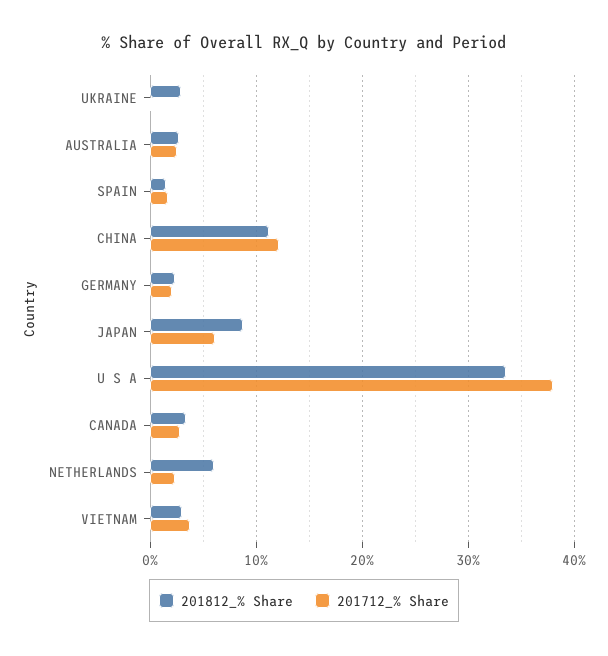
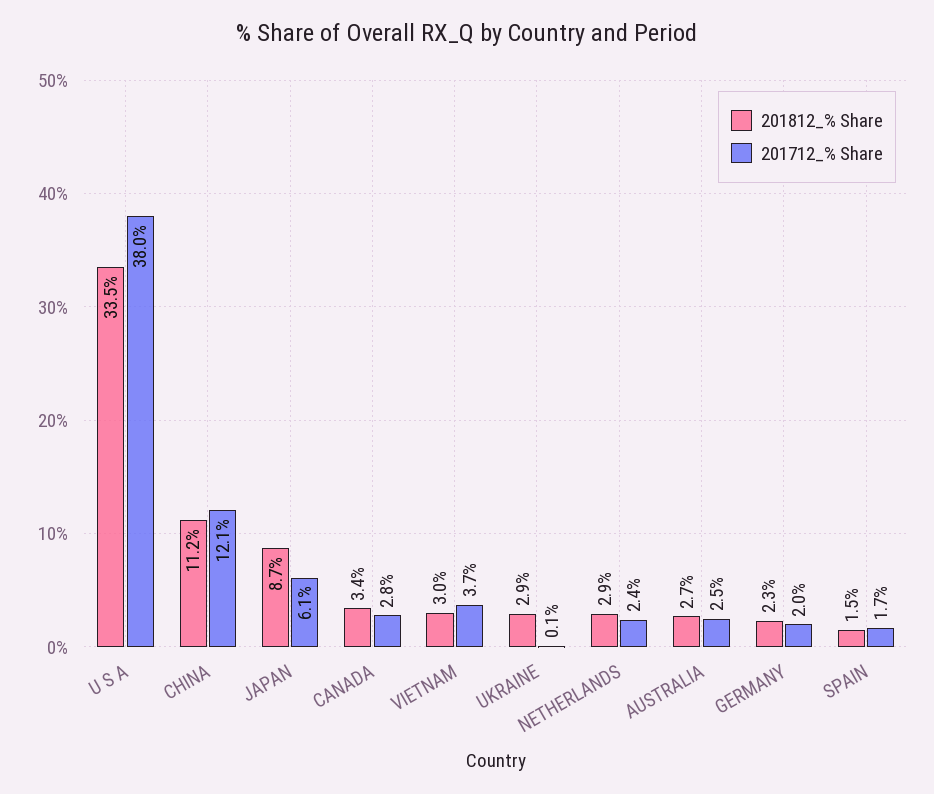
201812_% Share, NETHERLANDS: 6 -> 2.9

